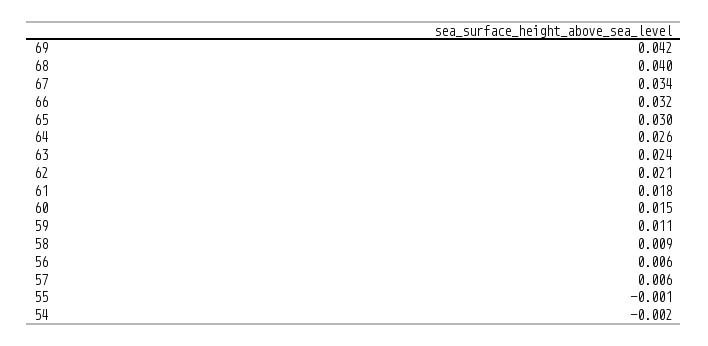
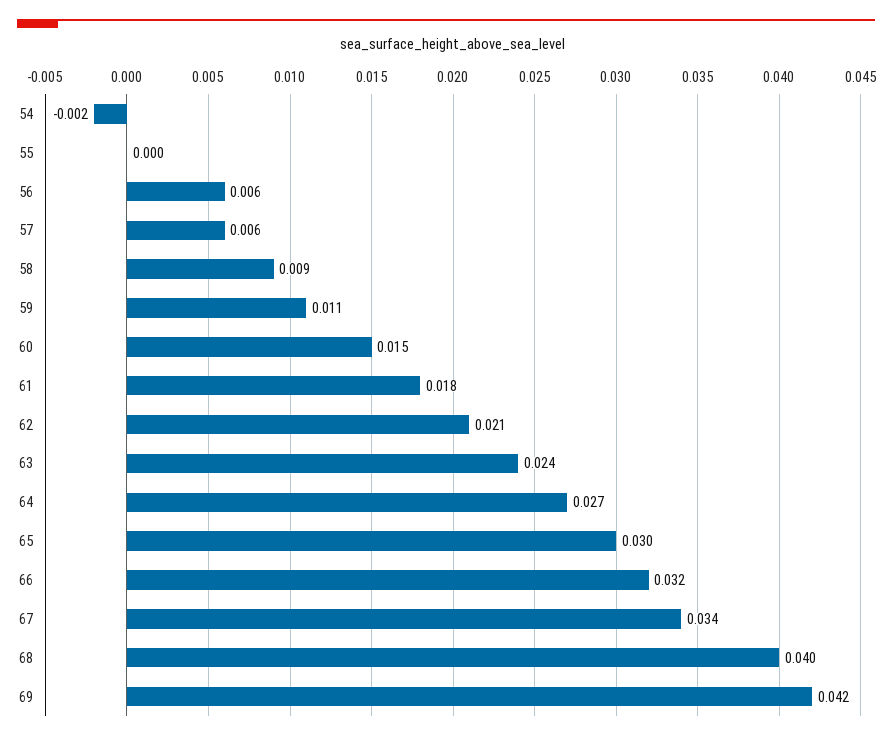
64: 0.026 -> 0.027
55: -0.001 -> 0

